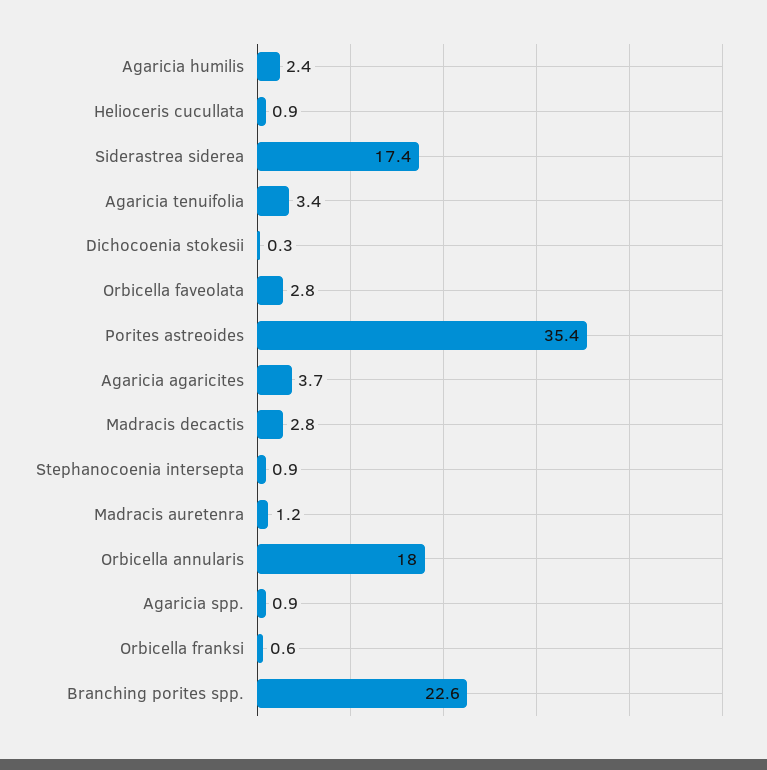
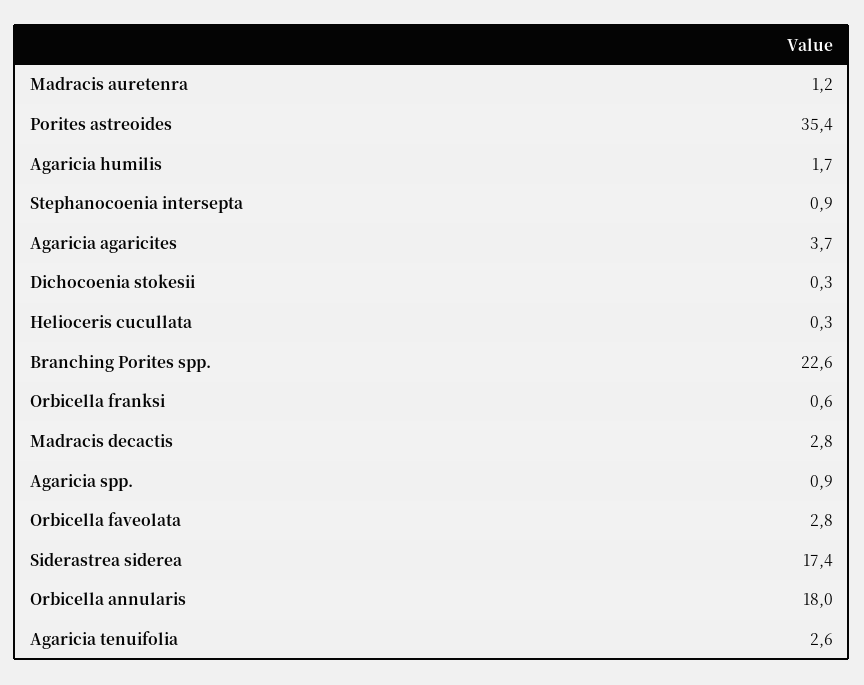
Agaricia humilis: 2.4 -> 1.7
Helioceris cucullata: 0.9 -> 0.3
Agaricia tenuifolia: 3.4 -> 2.6

